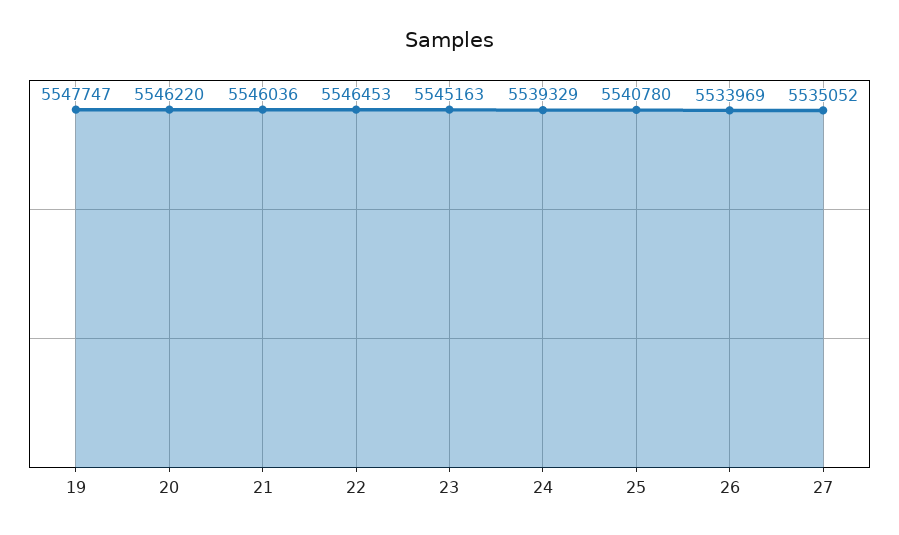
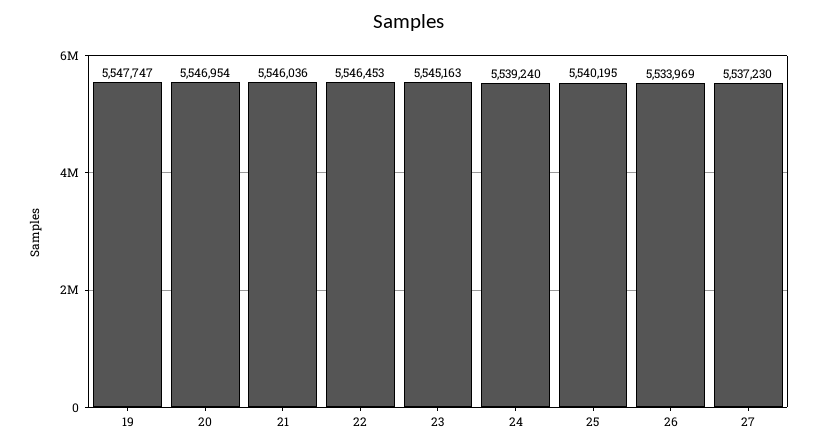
20: 5546220 -> 5546954
24: 5539329 -> 5539240
25: 5540780 -> 5540195
27: 5535052 -> 5537230

